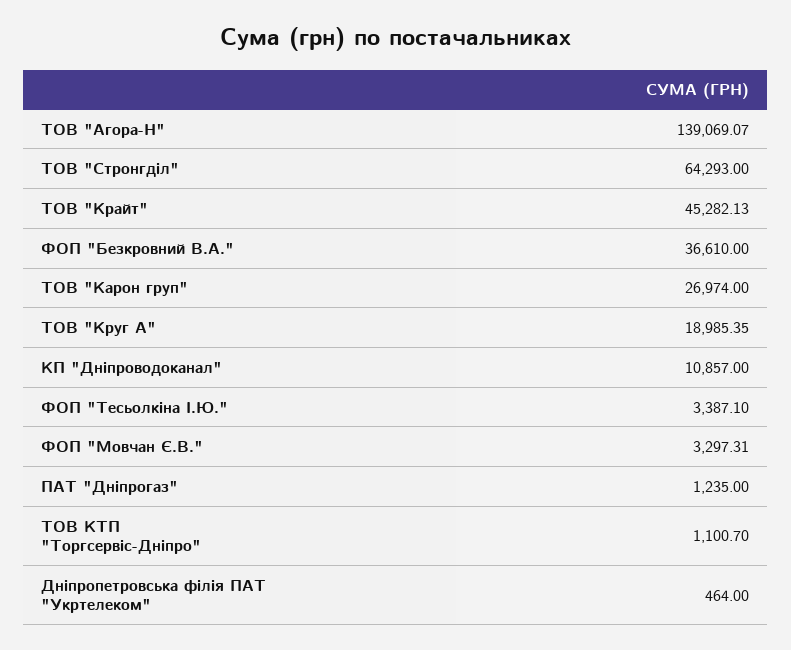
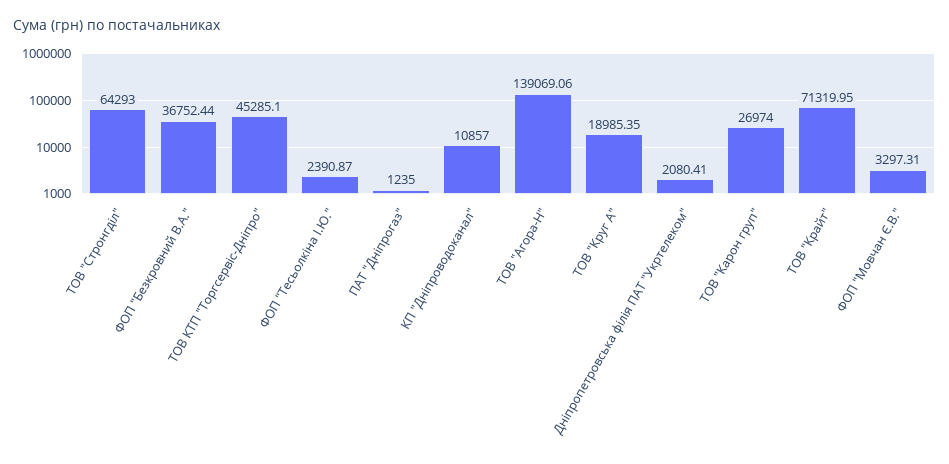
ТОВ "Агора-Н": 139069.07 -> 139069.06
ТОВ "Крайт": 45282.13 -> 71319.95
ФОП "Безкровний В.А.": 36610 -> 36752.44
ФОП "Тесьолкіна І.Ю.": 3387.1 -> 2390.87
ТОВ КТП "Торгсервіс-Дніпро": 1100.7 -> 45285.1
Дніпропетровська філія ПАТ "Укртелеком": 464 -> 2080.41

